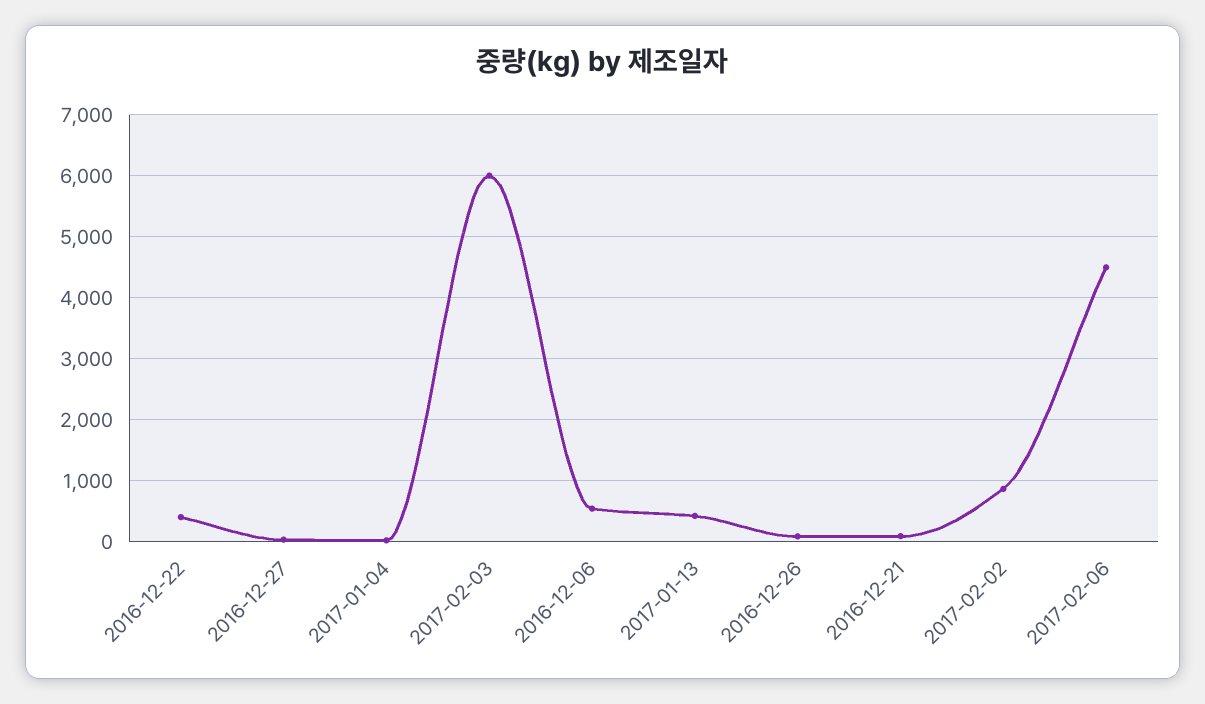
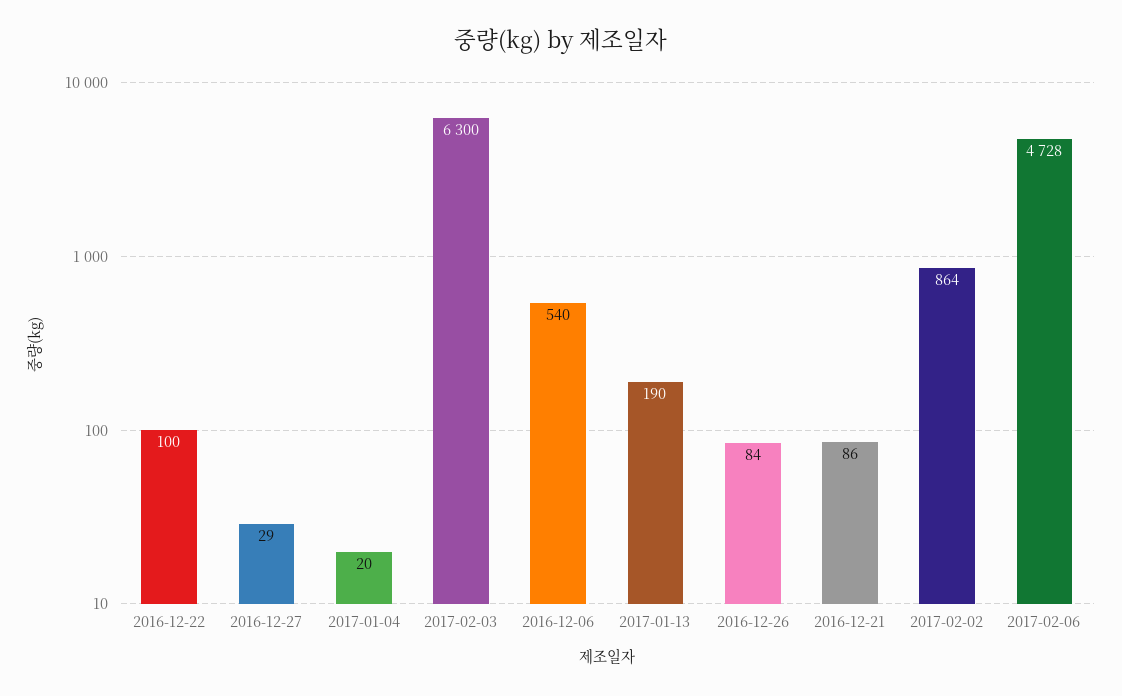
2016-12-22: 400 -> 100
2017-02-03: 6000 -> 6300
2017-01-13: 400 -> 190
2017-02-06: 4500 -> 4728

